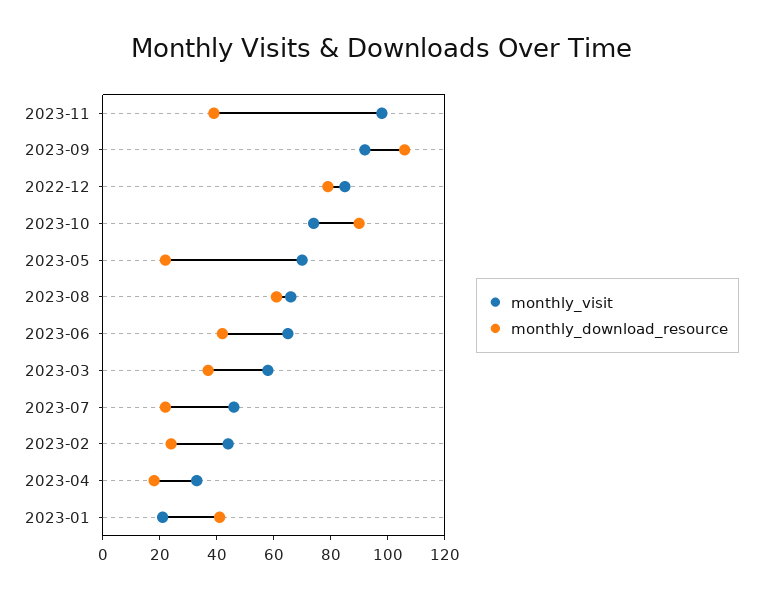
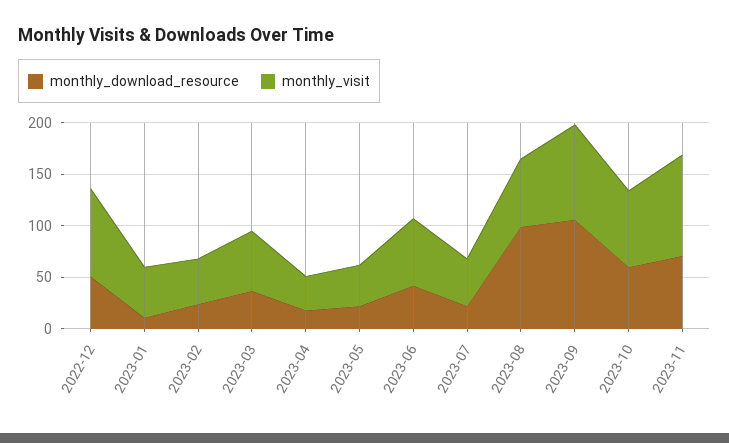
monthly_download_resource, 2023-11: 40 -> 70
monthly_download_resource, 2022-12: 80 -> 50
monthly_download_resource, 2023-10: 90 -> 60
monthly_visit, 2023-05: 70 -> 40
monthly_download_resource, 2023-08: 60 -> 100
monthly_visit, 2023-01: 20 -> 50
monthly_download_resource, 2023-01: 40 -> 10

